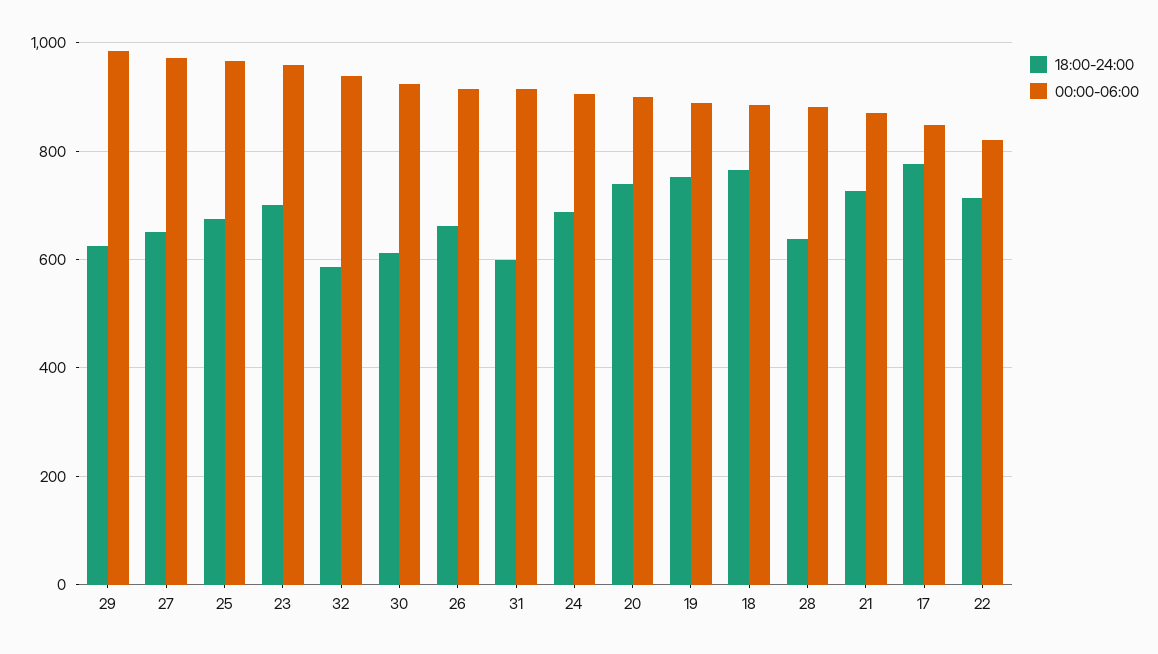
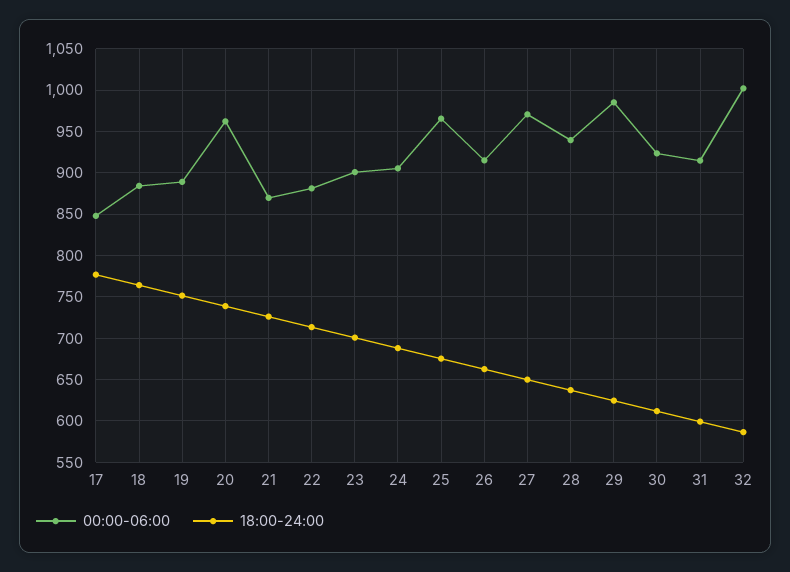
00:00-06:00, 23: 960 -> 900
00:00-06:00, 32: 940 -> 1000
00:00-06:00, 20: 900 -> 960
00:00-06:00, 28: 880 -> 940
00:00-06:00, 22: 820 -> 880

